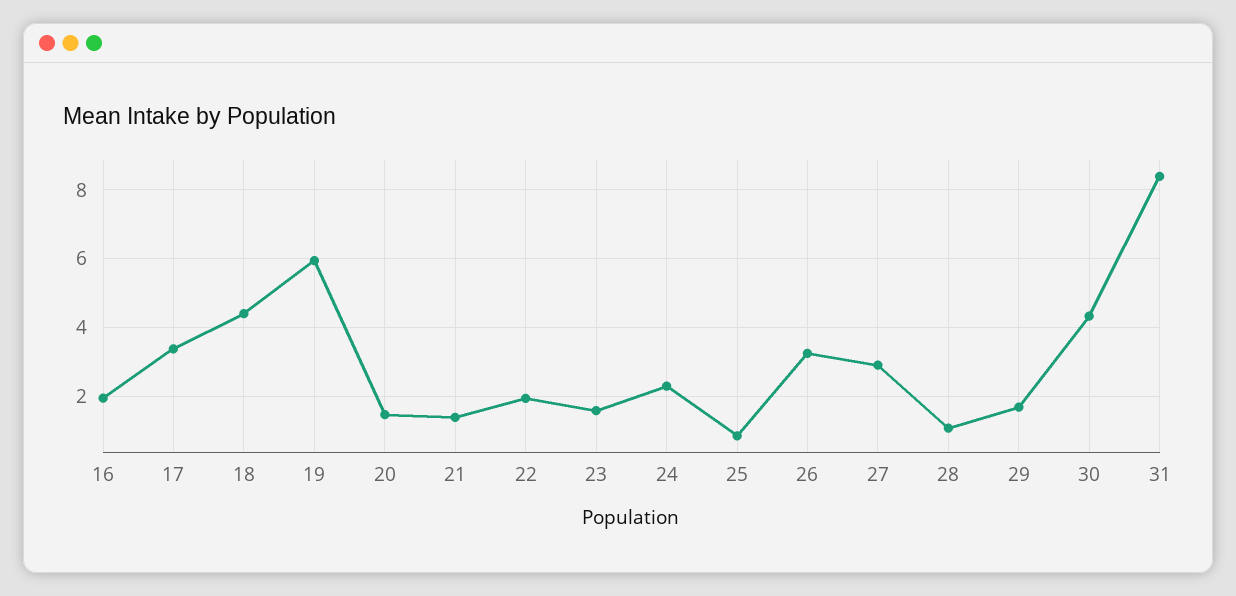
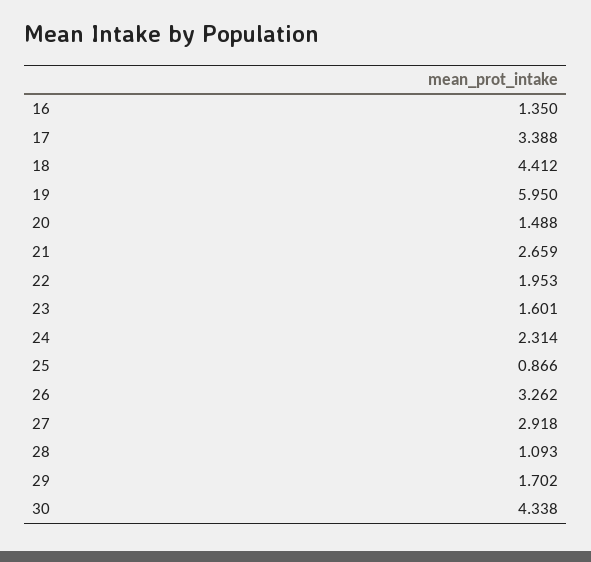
16: 2 -> 1.35
21: 1.4 -> 2.659
31: 8.4 -> none

